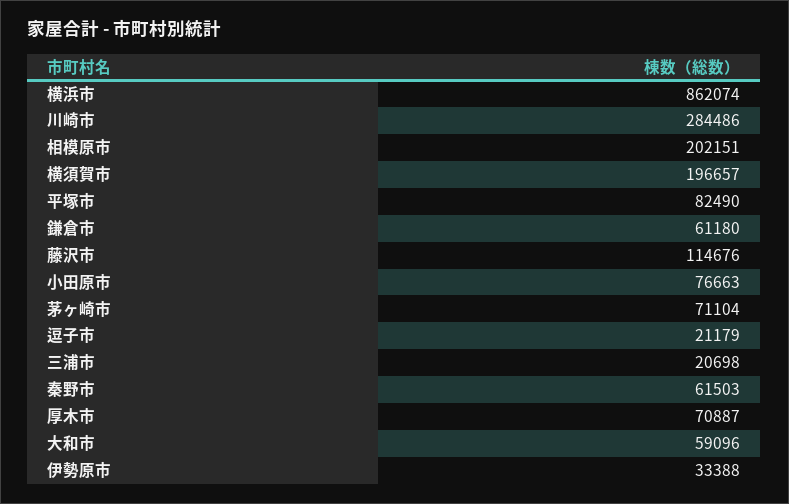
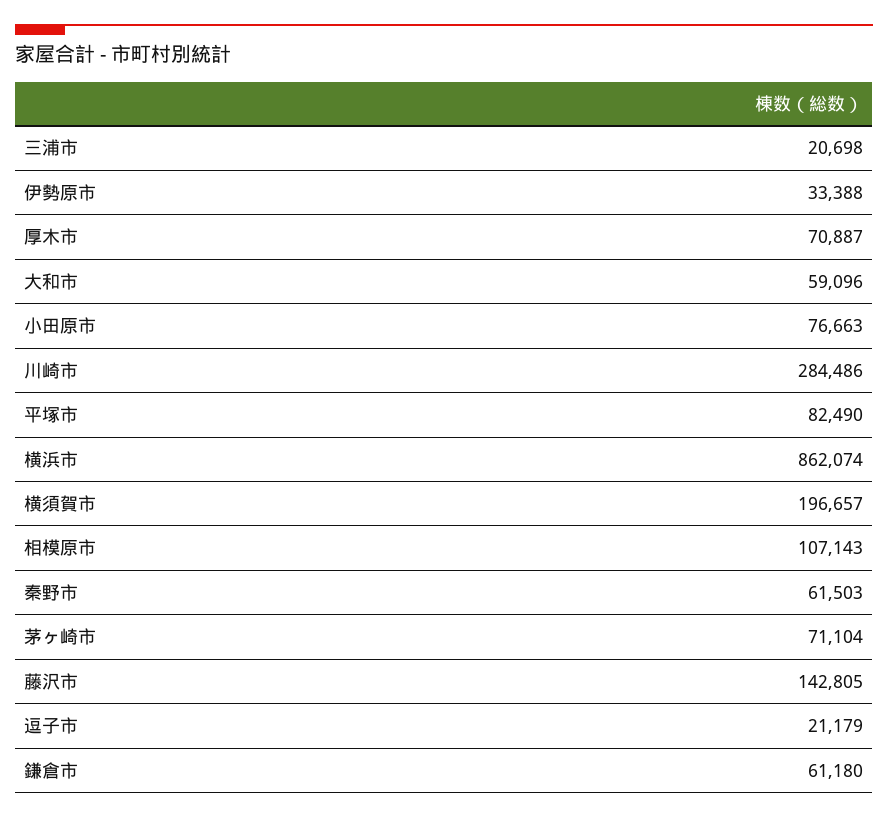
相模原市: 202151 -> 107143
藤沢市: 114676 -> 142805

